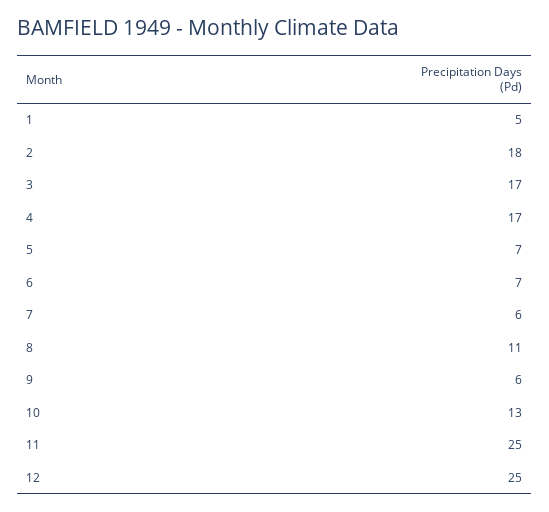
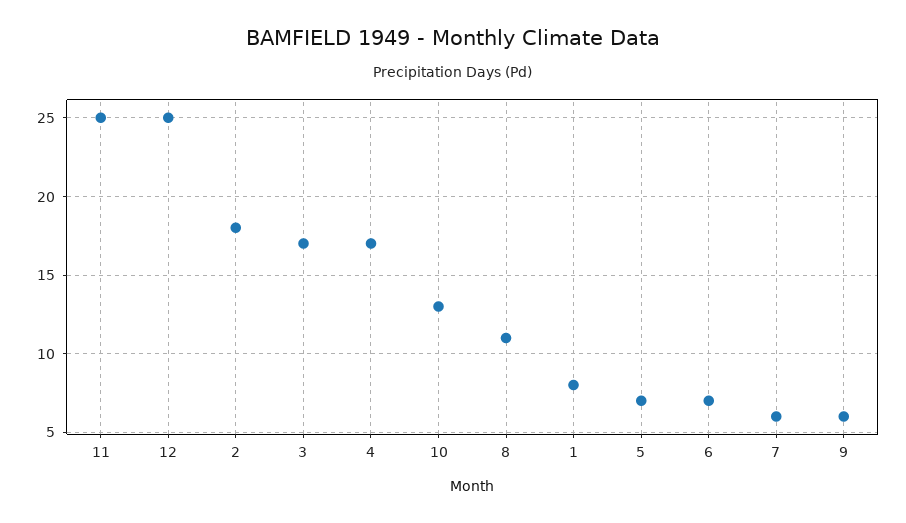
1: 5 -> 8

